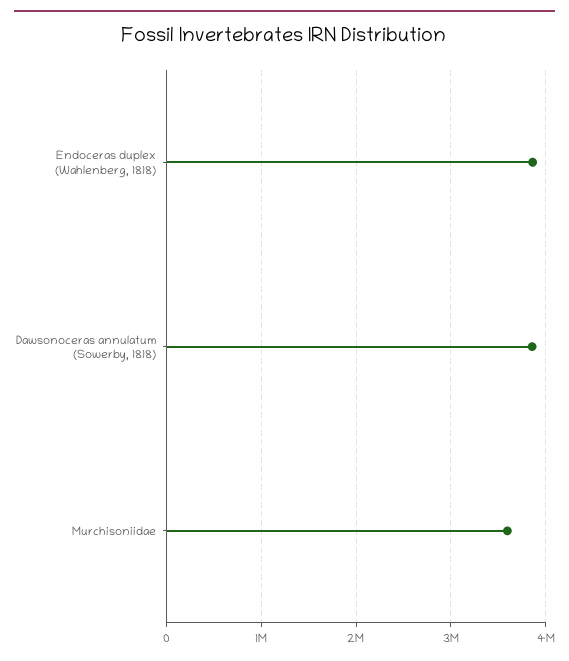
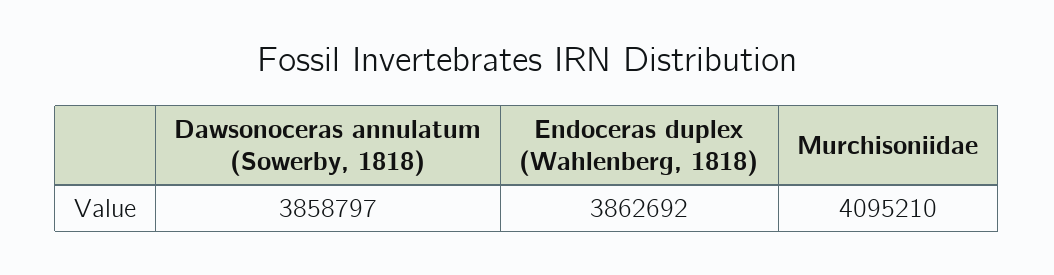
Murchisoniidae: 3600000 -> 4095210

